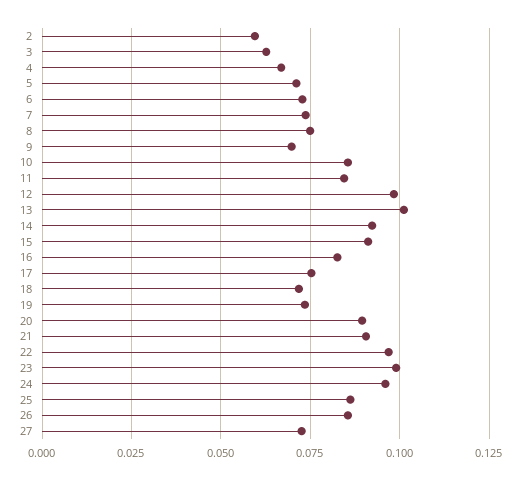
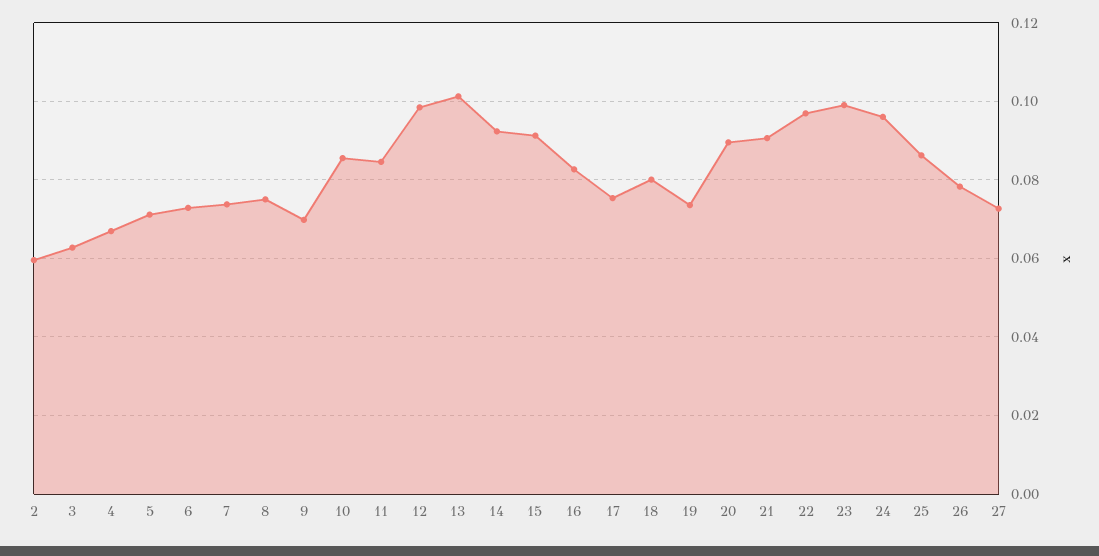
18: 0.0725 -> 0.08
26: 0.085 -> 0.078

